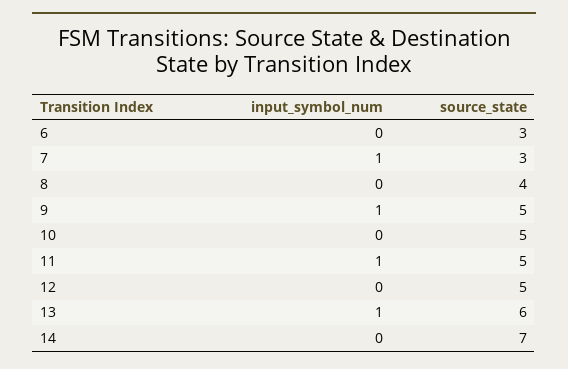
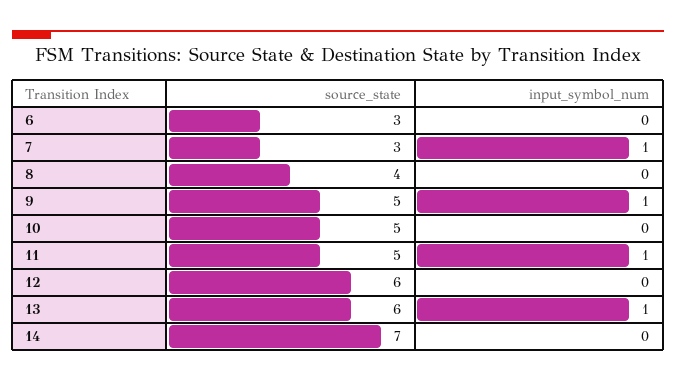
source_state, 12: 5 -> 6

